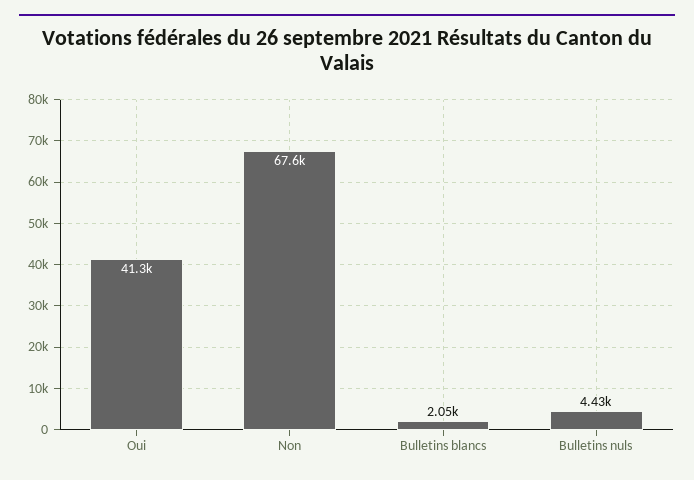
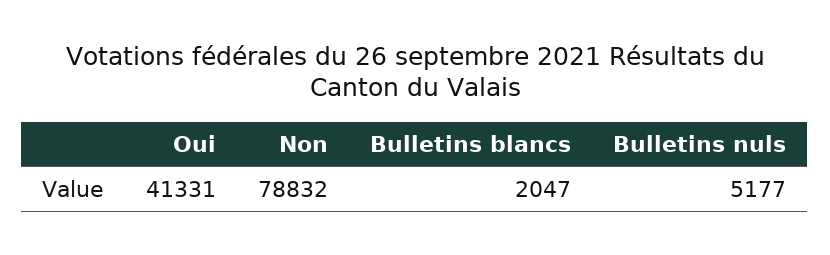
Non: 67600 -> 78832
Bulletins nuls: 4430 -> 5177

